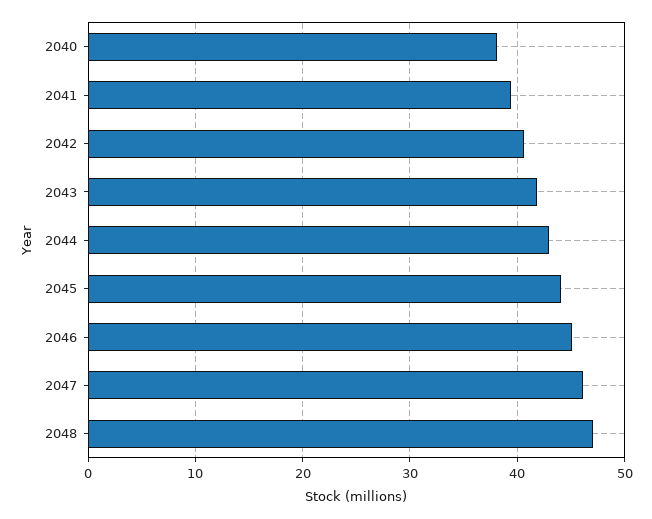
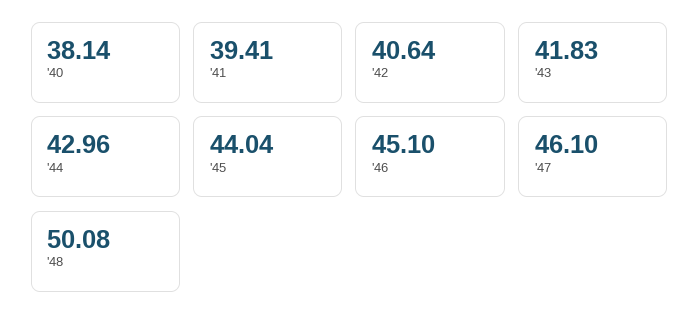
2048: 47 -> 50.08

